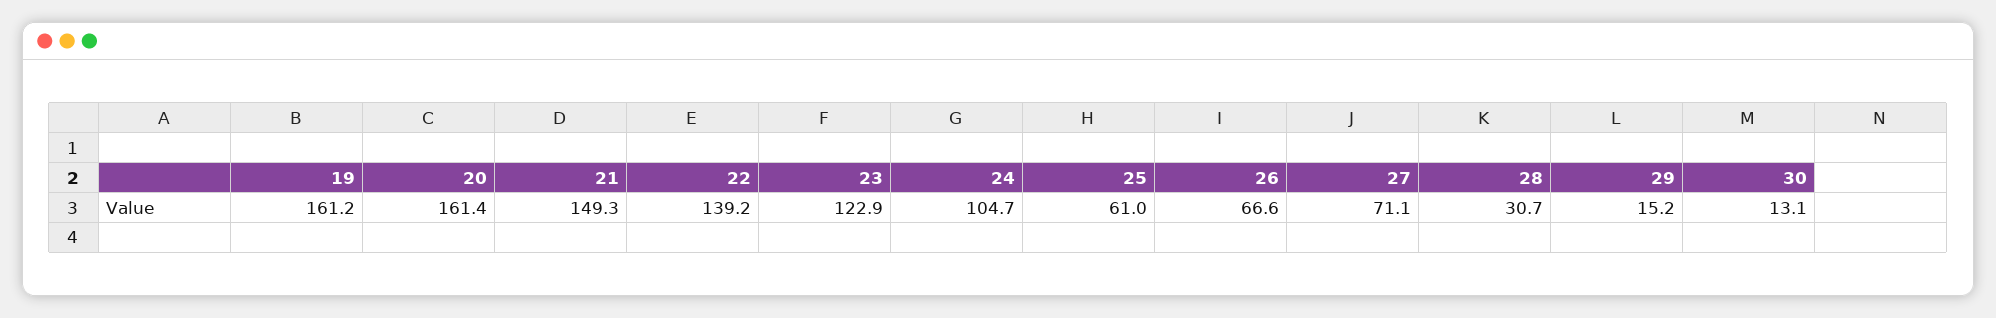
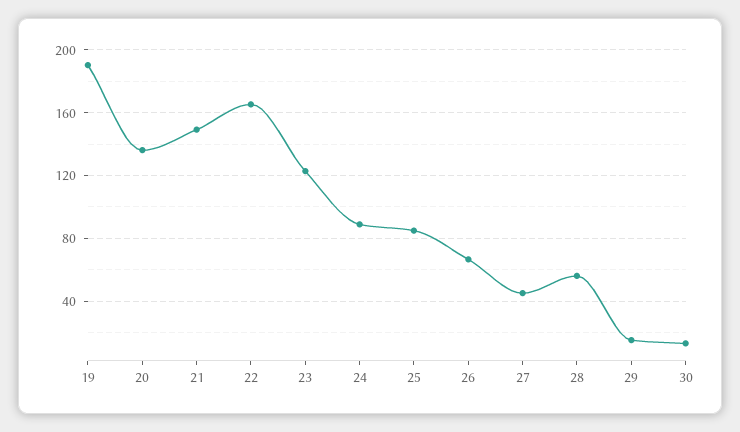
19: 161.2 -> 190
20: 161.4 -> 135
22: 139.2 -> 165
24: 104.7 -> 90
25: 61 -> 85
27: 71.1 -> 45
28: 30.7 -> 55

